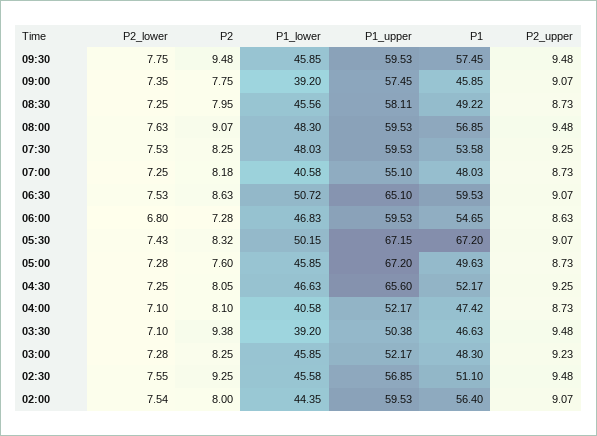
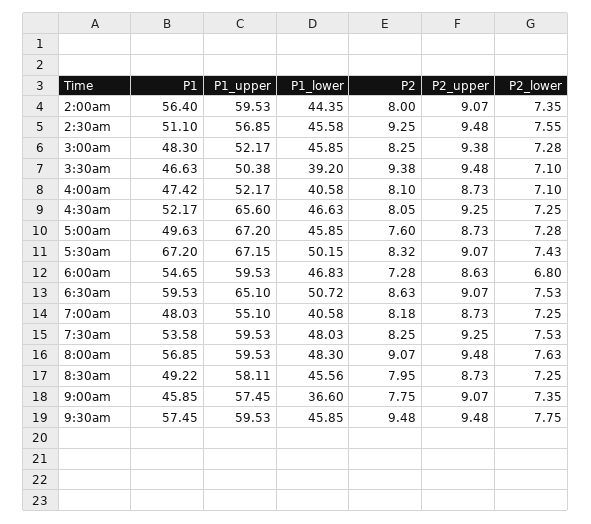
P1_lower, 09:00: 39.2 -> 36.6
P2_upper, 03:00: 9.23 -> 9.38
P2_lower, 02:00: 7.54 -> 7.35

